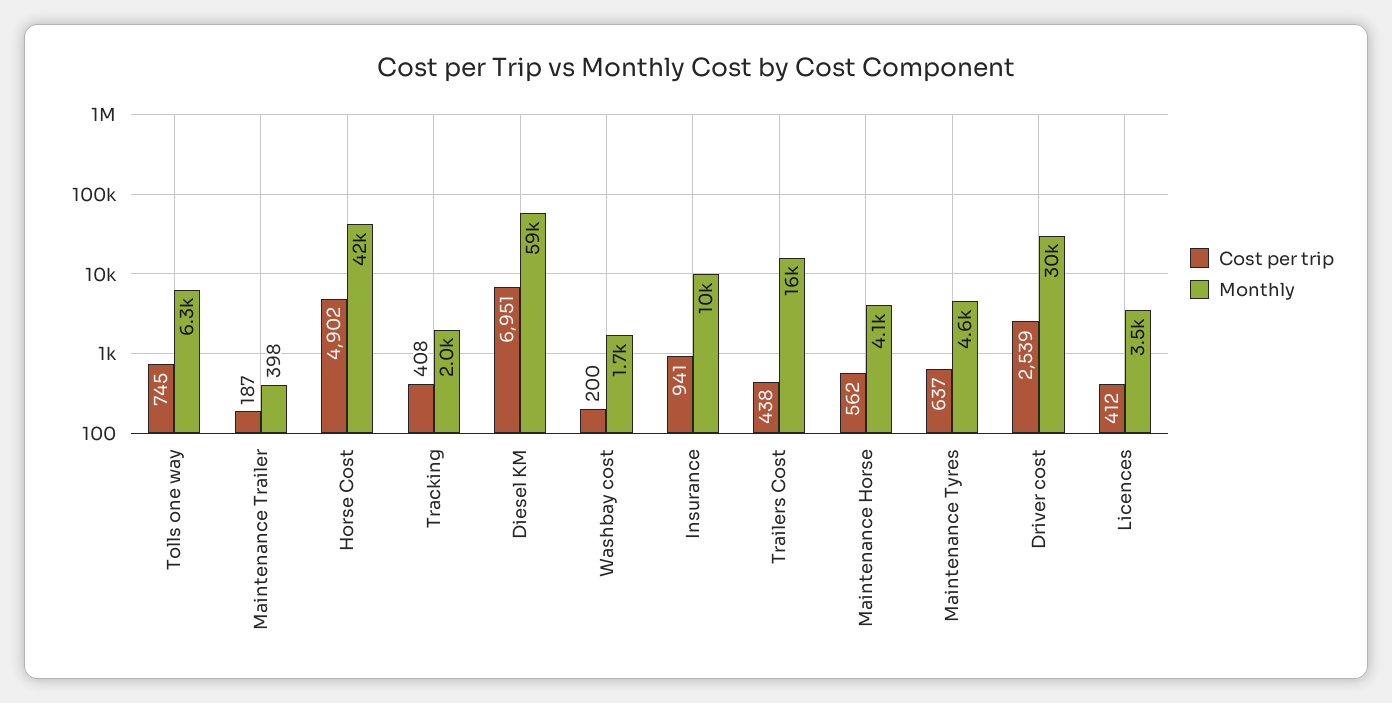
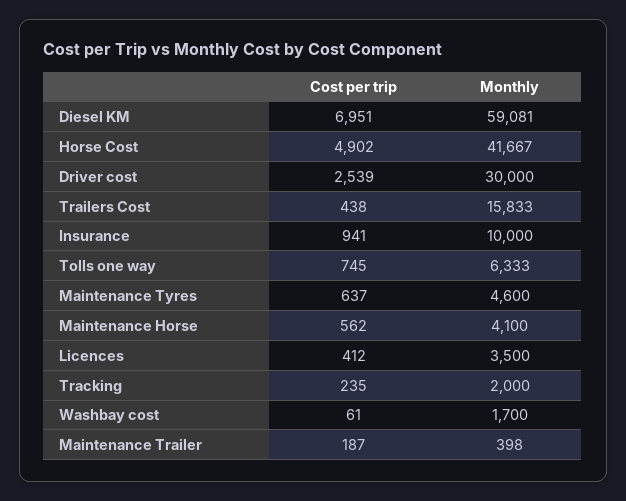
Cost per trip, Tracking: 408 -> 235
Cost per trip, Washbay cost: 200 -> 61

